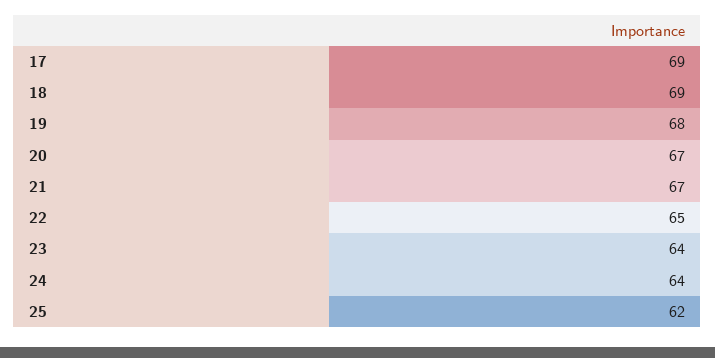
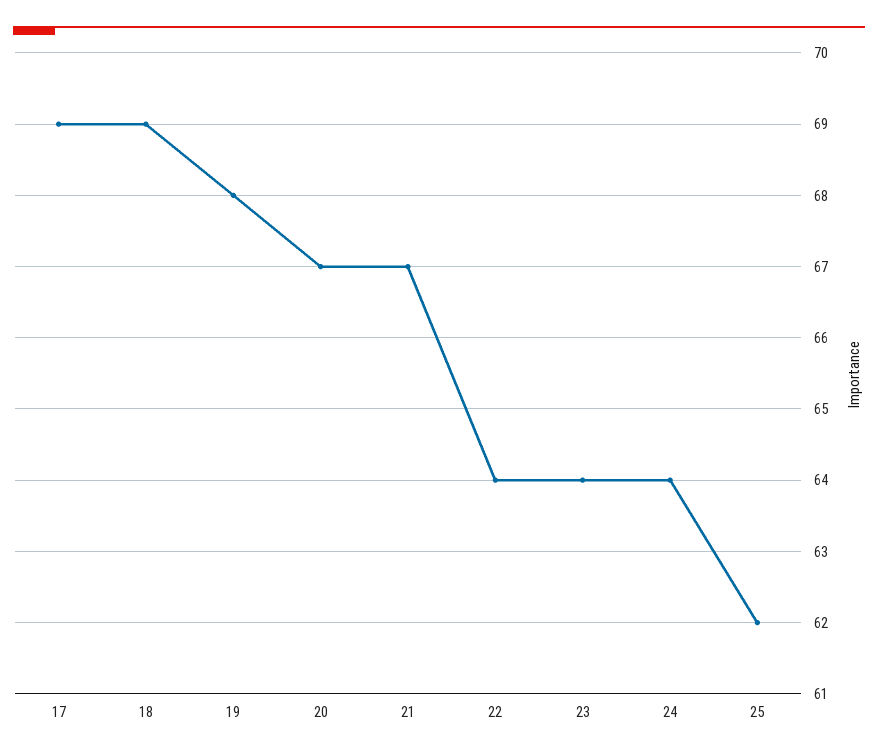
22: 65 -> 64

